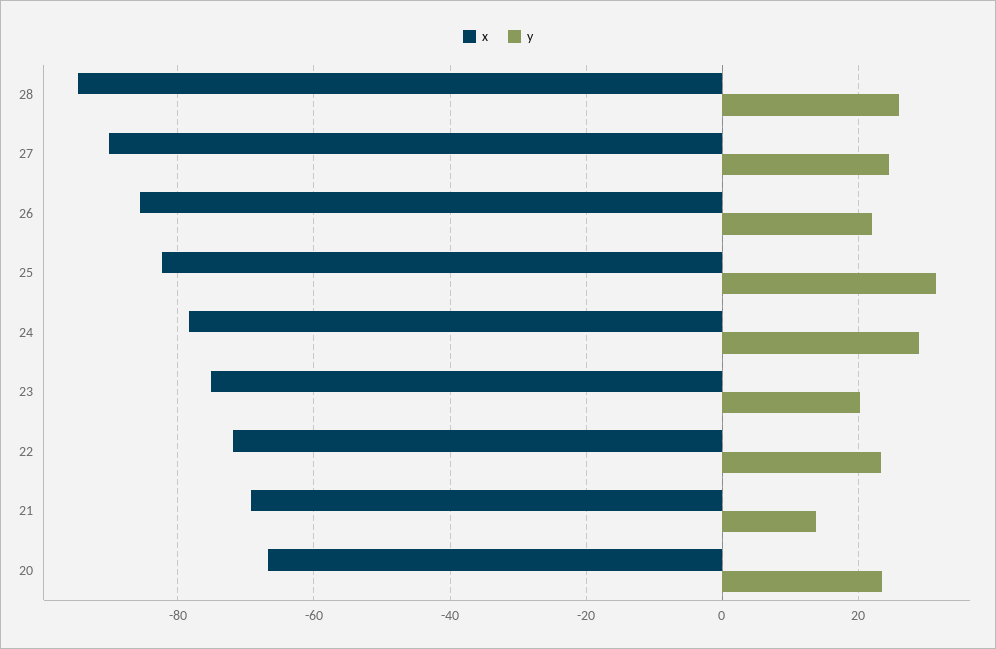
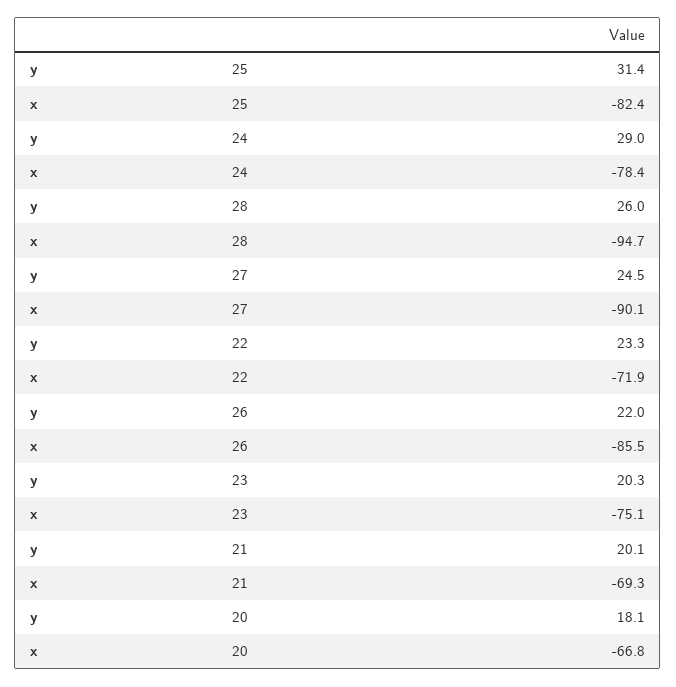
y, 21: 14 -> 20.1
y, 20: 24 -> 18.1

